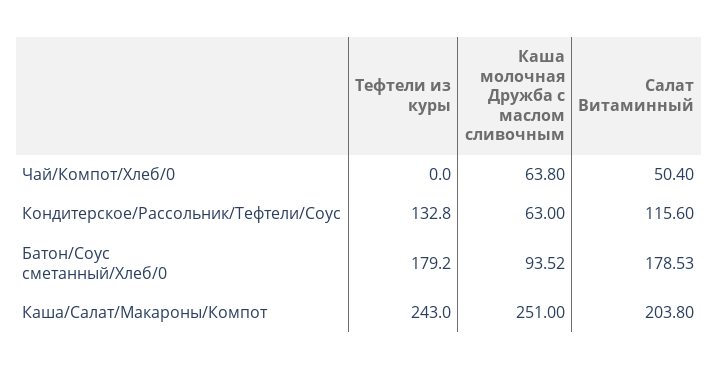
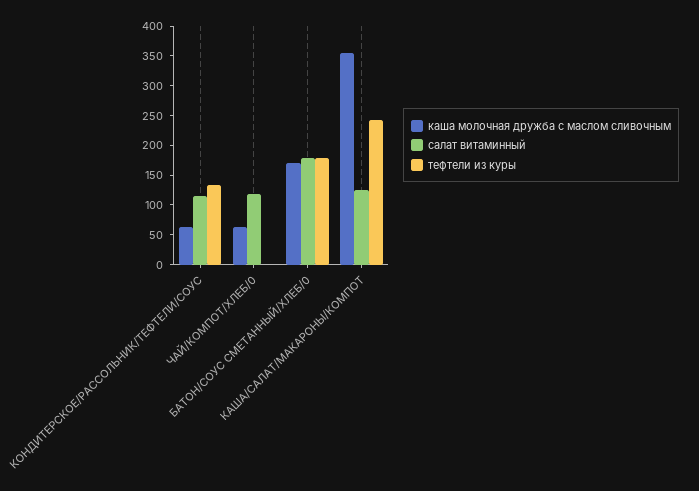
Салат Витаминный, Чай/Компот/Хлеб/0: 50.4 -> 125
Каша молочная Дружба с маслом сливочным, Батон/Соус сметанный/Хлеб/0: 93.52 -> 175
Каша молочная Дружба с маслом сливочным, Каша/Салат/Макароны/Компот: 251 -> 350
Салат Витаминный, Каша/Салат/Макароны/Компот: 203.8 -> 125

